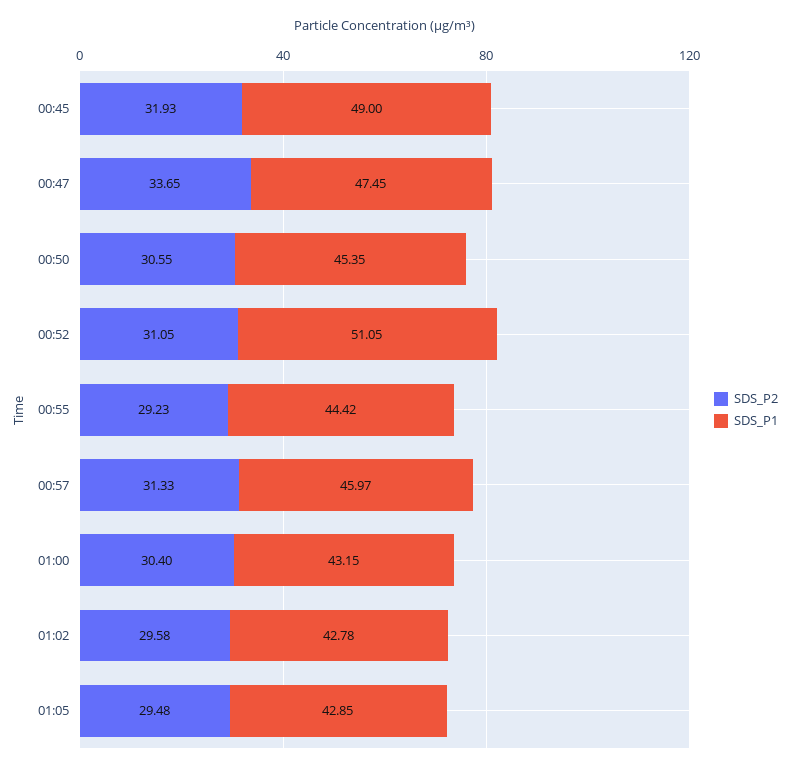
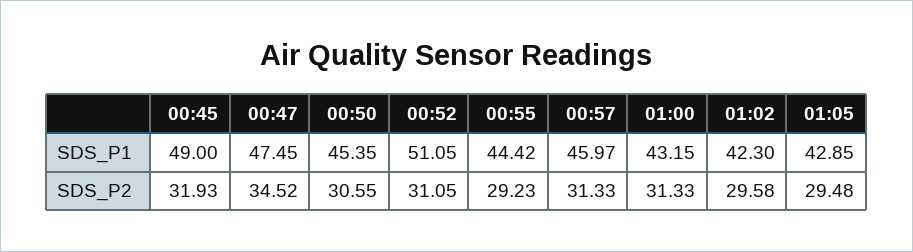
SDS_P2, 00:47: 33.65 -> 34.52
SDS_P2, 01:00: 30.4 -> 31.33
SDS_P1, 01:02: 42.78 -> 42.3

